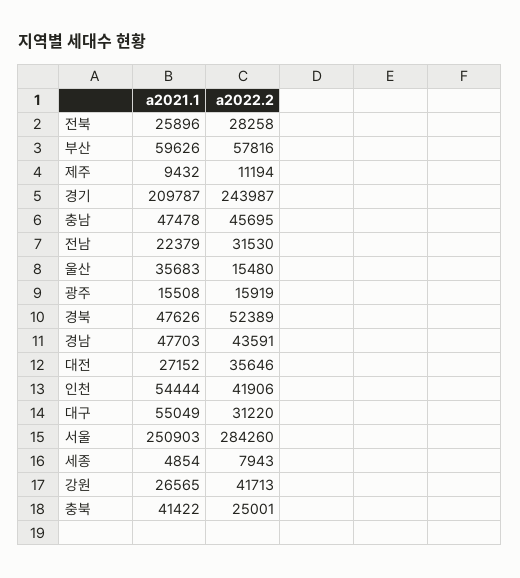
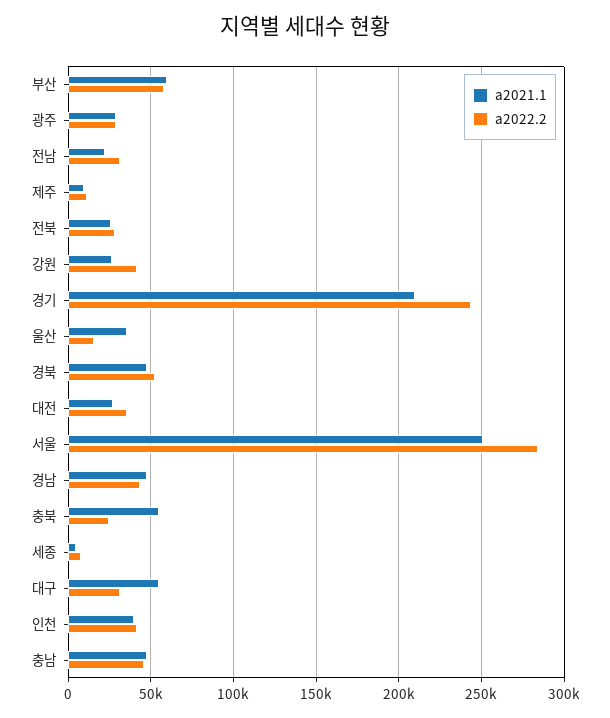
a2021.1, 광주: 15508 -> 30000
a2022.2, 광주: 15919 -> 30000
a2021.1, 인천: 54444 -> 40000
a2021.1, 충북: 41422 -> 55000

